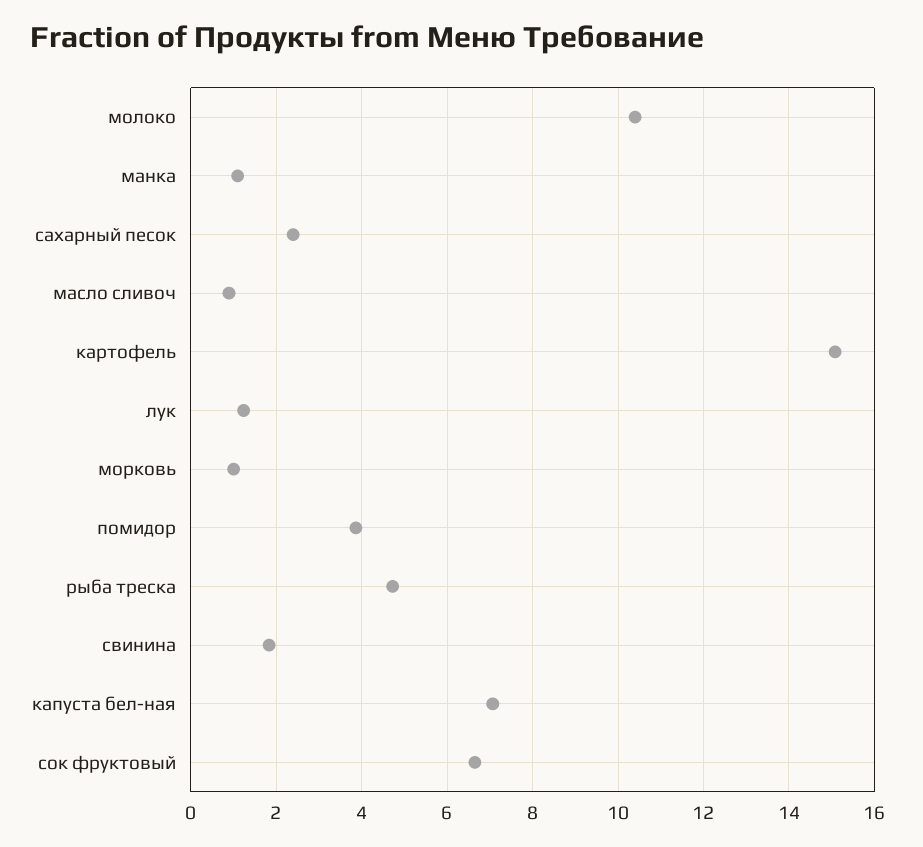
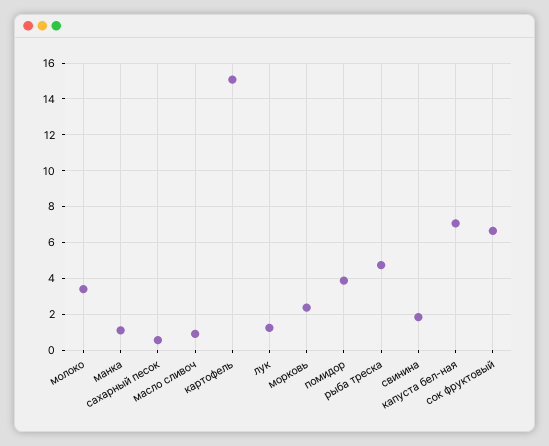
молоко: 10.4 -> 3.5
сахарный песок: 2.4 -> 0.5
морковь: 1 -> 2.5

